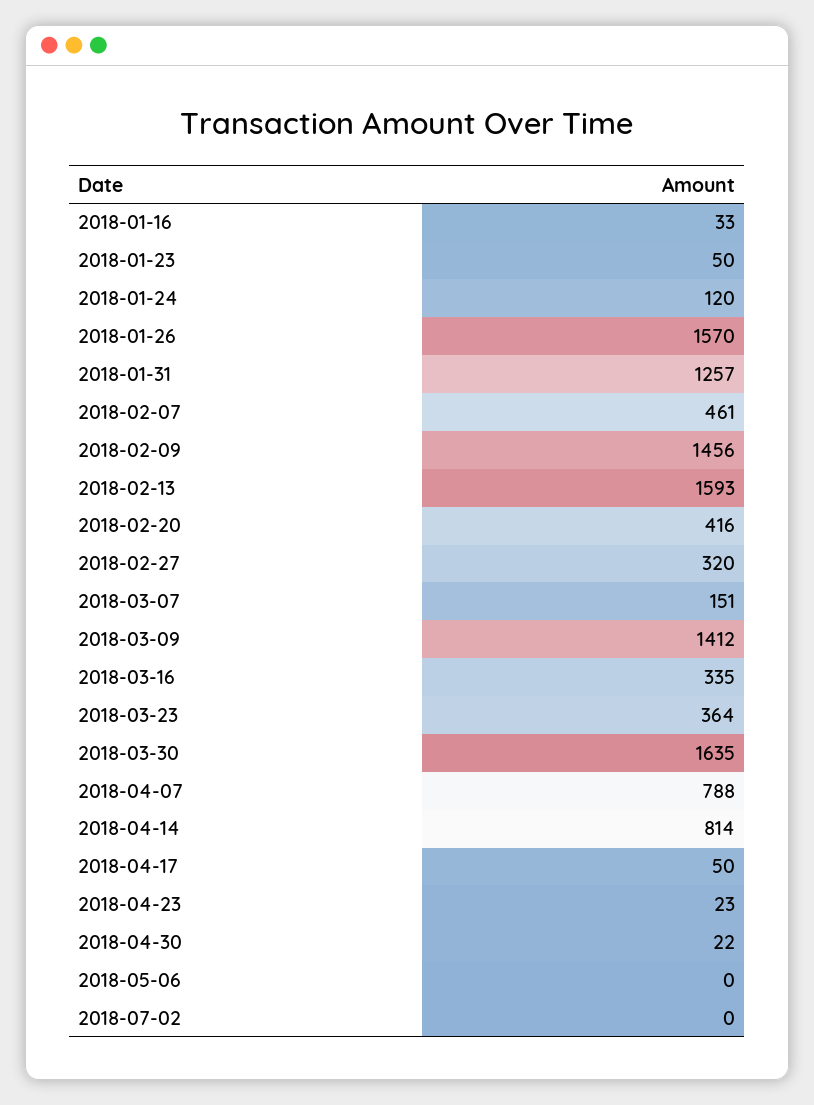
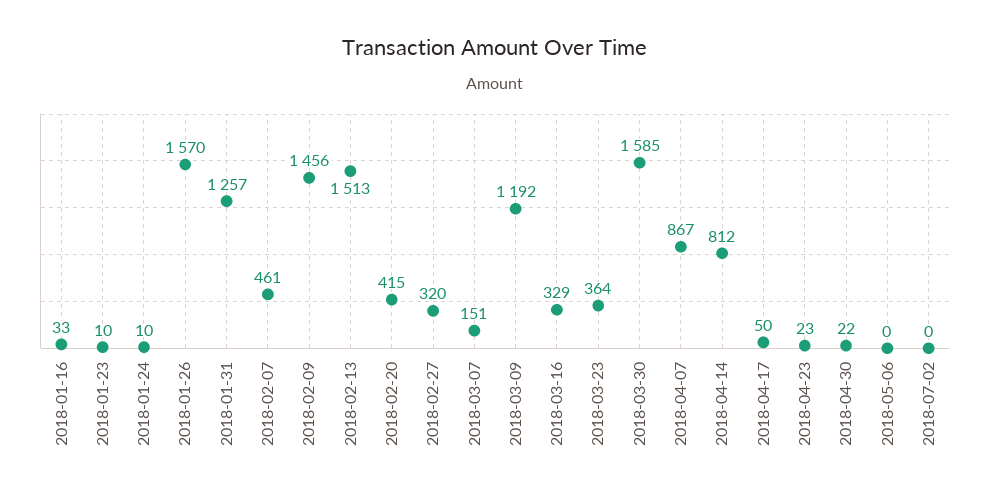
2018-01-23: 50 -> 10
2018-01-24: 120 -> 10
2018-02-13: 1593 -> 1513
2018-02-20: 416 -> 415
2018-03-09: 1412 -> 1192
2018-03-16: 335 -> 329
2018-03-30: 1635 -> 1585
2018-04-07: 788 -> 867
2018-04-14: 814 -> 812

